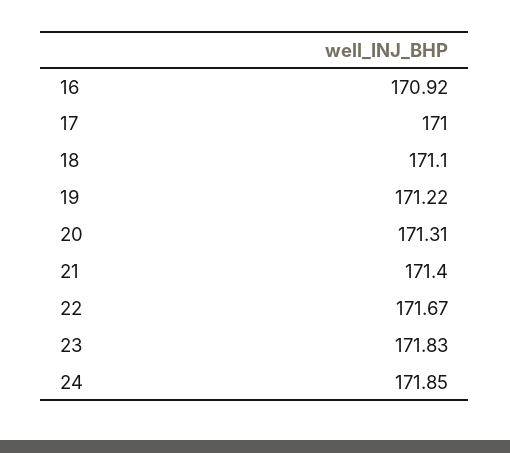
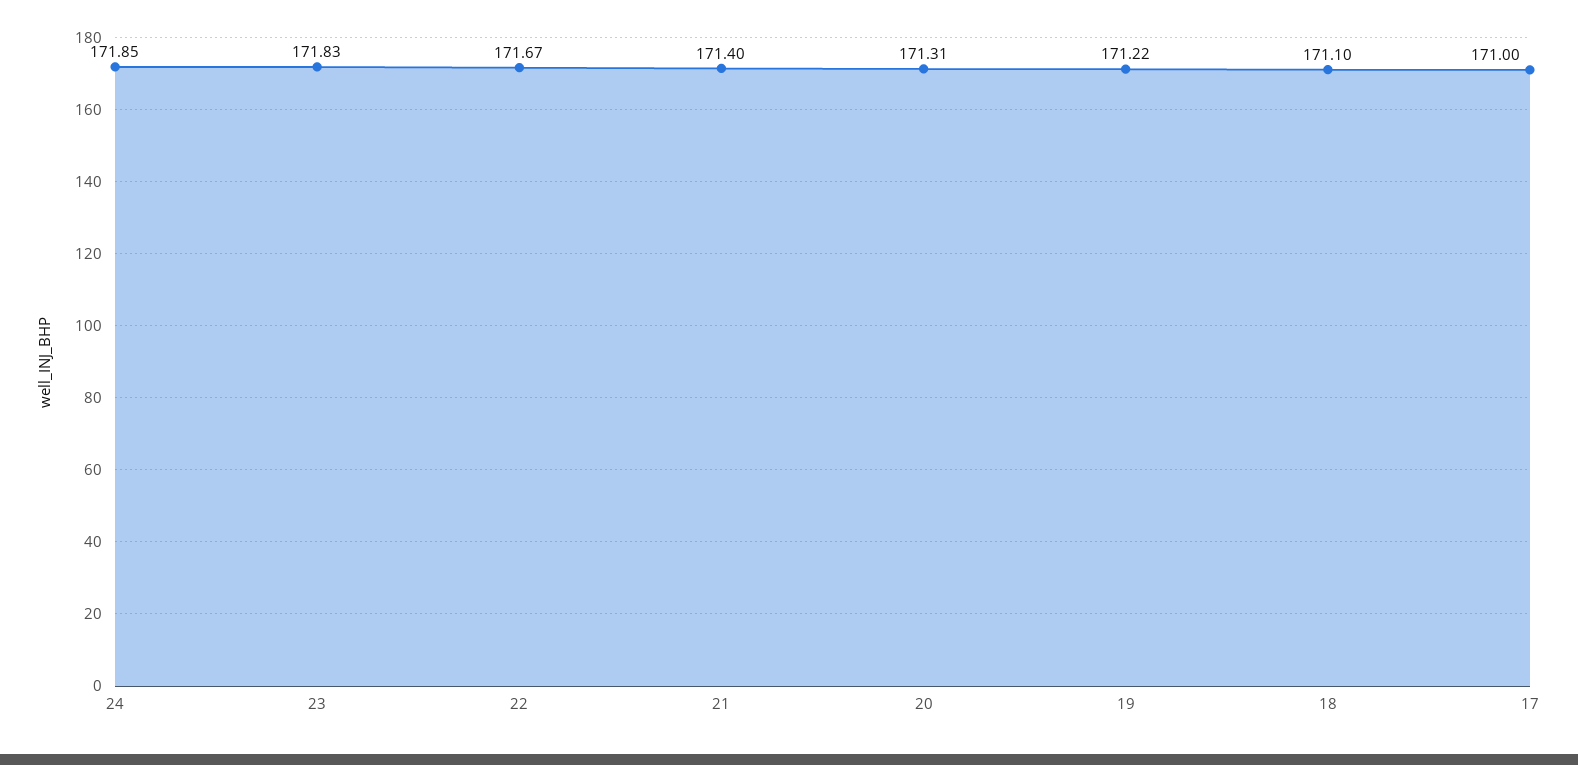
16: 170.92 -> none

